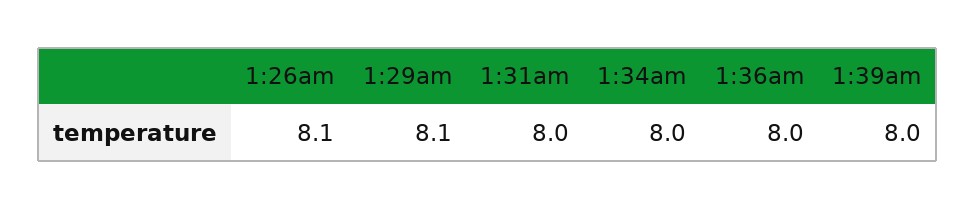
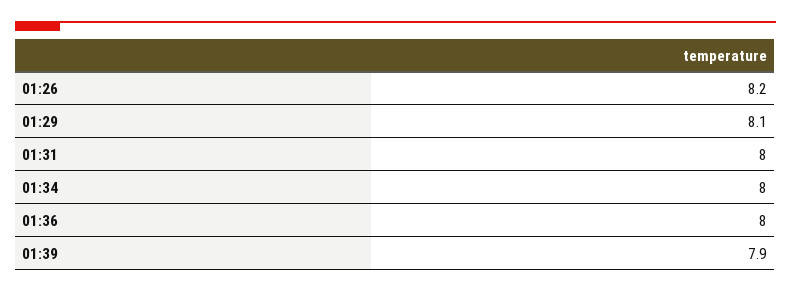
1:26am: 8.1 -> 8.2
1:39am: 8 -> 7.9

